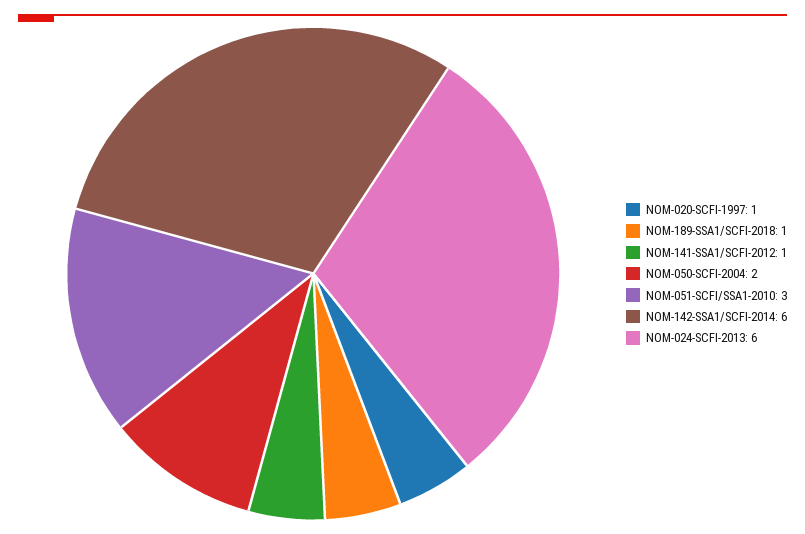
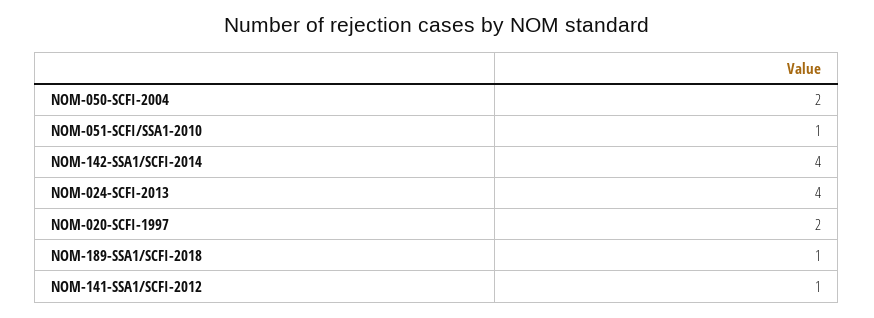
NOM-020-SCFI-1997: 1 -> 2
NOM-051-SCFI/SSA1-2010: 3 -> 1
NOM-142-SSA1/SCFI-2014: 6 -> 4
NOM-024-SCFI-2013: 6 -> 4

